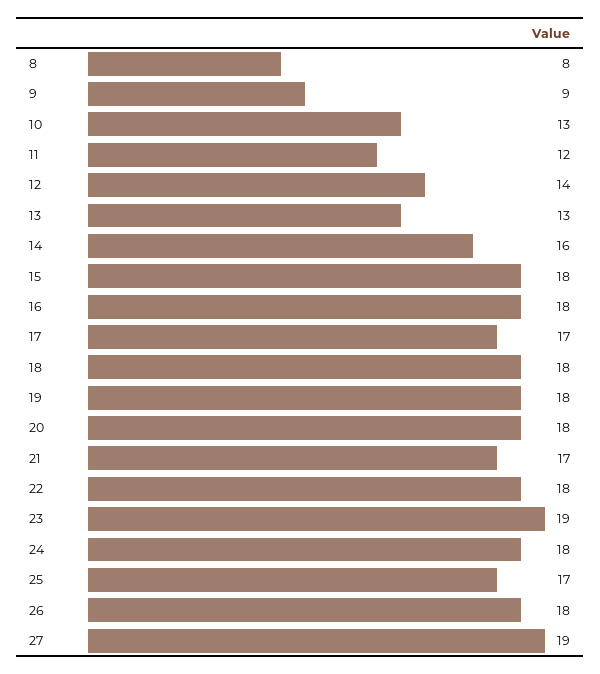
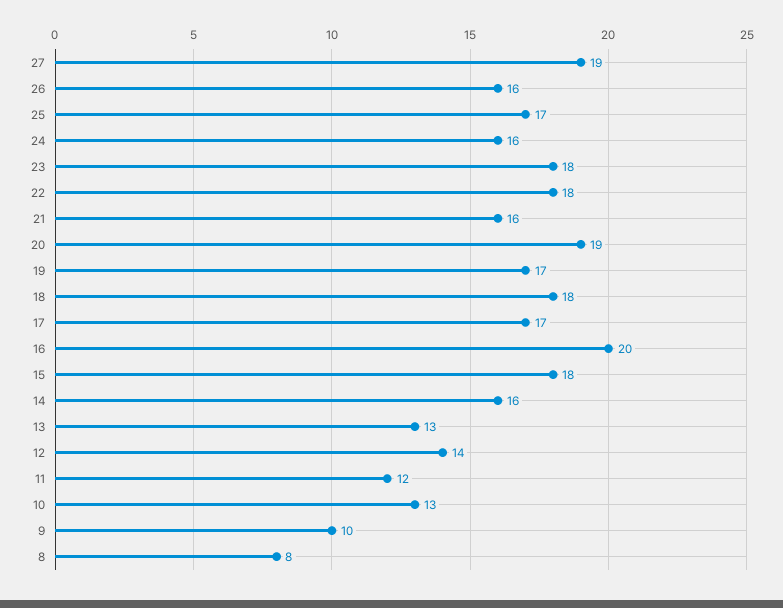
9: 9 -> 10
16: 18 -> 20
19: 18 -> 17
20: 18 -> 19
21: 17 -> 16
23: 19 -> 18
24: 18 -> 16
26: 18 -> 16

